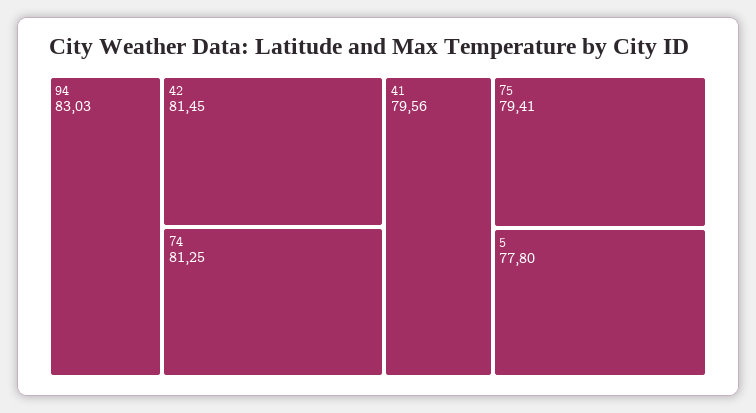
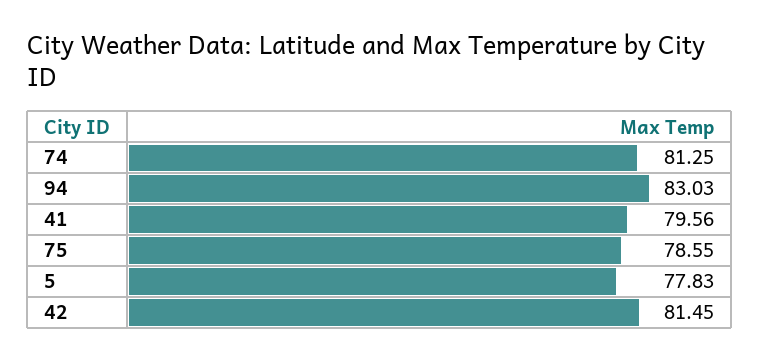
75: 79.41 -> 78.55
5: 77.8 -> 77.83

